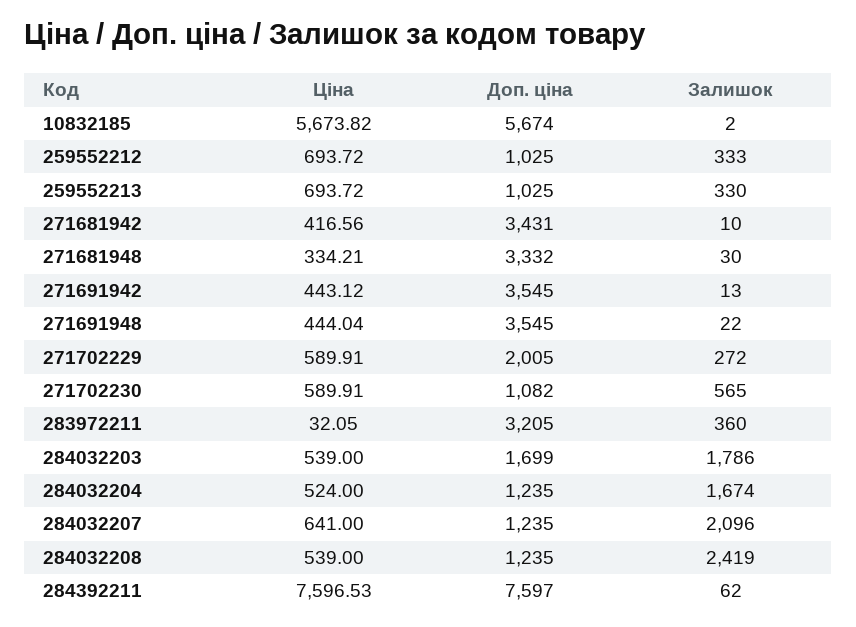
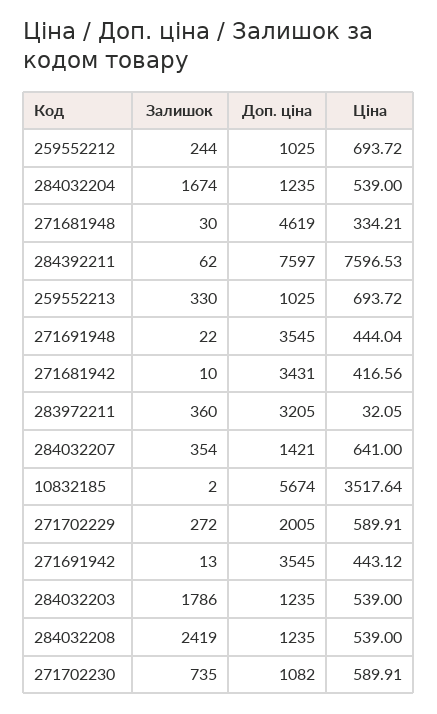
Ціна, 10832185: 5673.82 -> 3517.64
Залишок, 259552212: 333 -> 244
Доп. ціна, 271681948: 3332 -> 4619
Залишок, 271702230: 565 -> 735
Доп. ціна, 284032203: 1699 -> 1235
Ціна, 284032204: 524 -> 539
Доп. ціна, 284032207: 1235 -> 1421
Залишок, 284032207: 2096 -> 354

